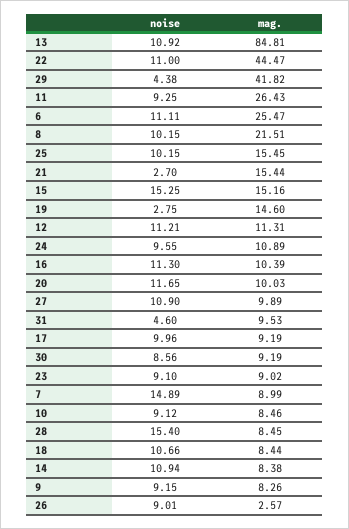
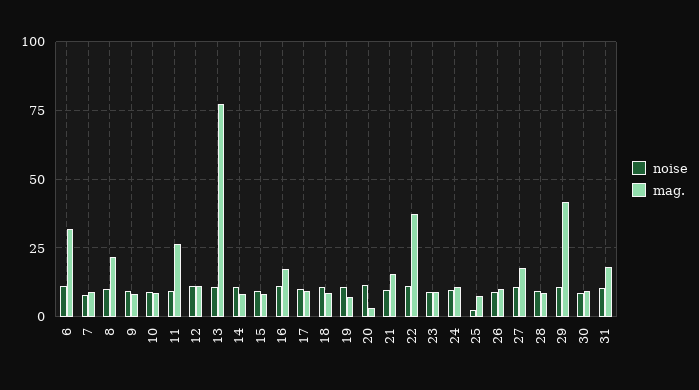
mag., 13: 84.81 -> 77.5
mag., 22: 44.47 -> 37.5
noise, 29: 4.38 -> 10
mag., 6: 25.47 -> 32.5
noise, 25: 10.15 -> 2.5
mag., 25: 15.45 -> 7.5
noise, 21: 2.7 -> 10
noise, 15: 15.25 -> 10
mag., 15: 15.16 -> 7.5
noise, 19: 2.75 -> 10
mag., 19: 14.6 -> 7.5
mag., 16: 10.39 -> 17.5
mag., 20: 10.03 -> 2.5
mag., 27: 9.89 -> 17.5
noise, 31: 4.6 -> 10
mag., 31: 9.53 -> 17.5
noise, 7: 14.89 -> 7.5
noise, 28: 15.4 -> 10
mag., 26: 2.57 -> 10

